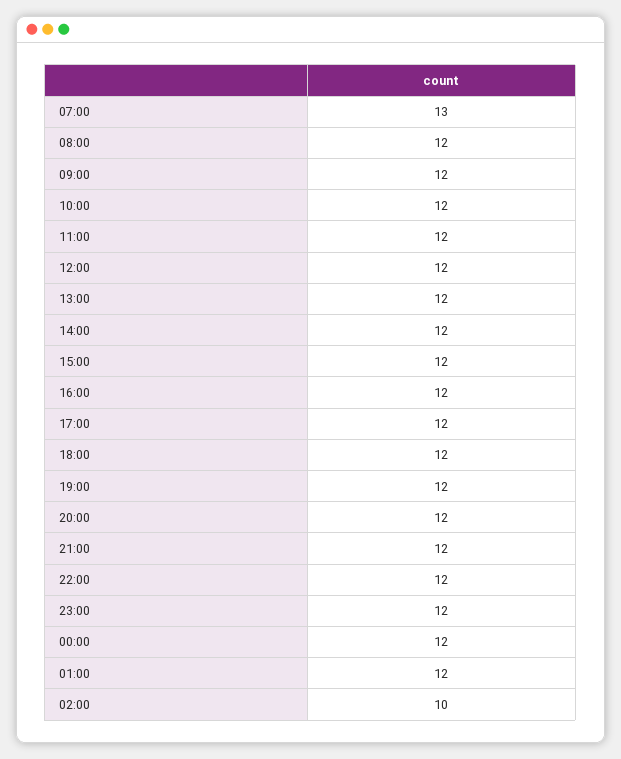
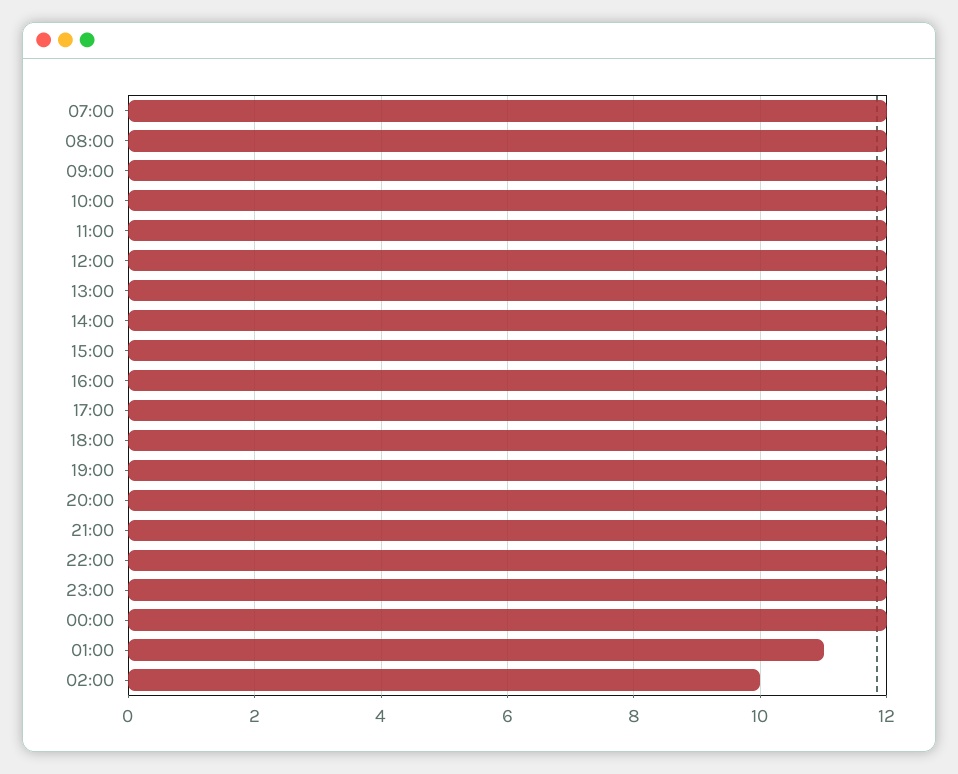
07:00: 13 -> 12
01:00: 12 -> 11

